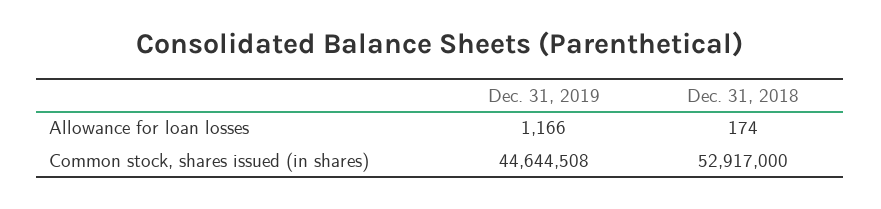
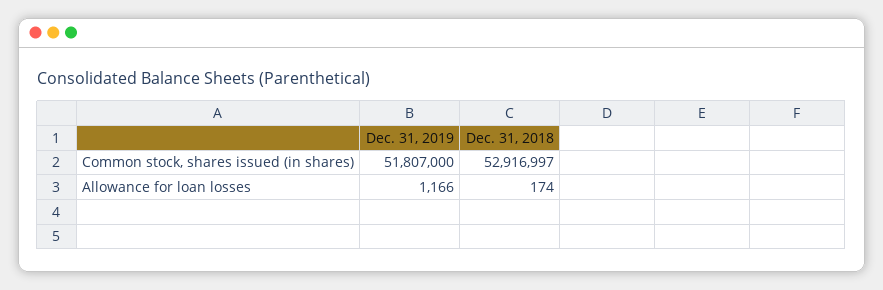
Dec. 31, 2019, Common stock, shares issued (in shares): 44644508 -> 51807000
Dec. 31, 2018, Common stock, shares issued (in shares): 52917000 -> 52916997

